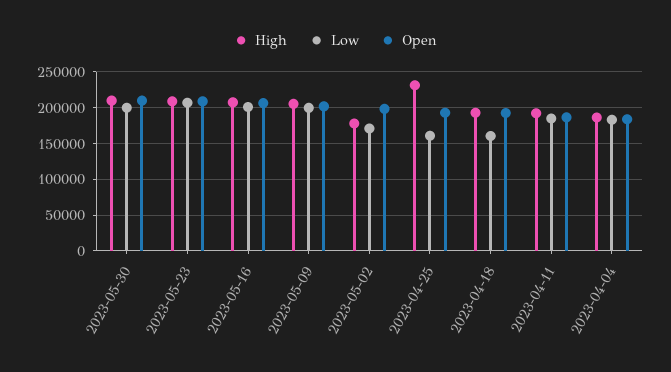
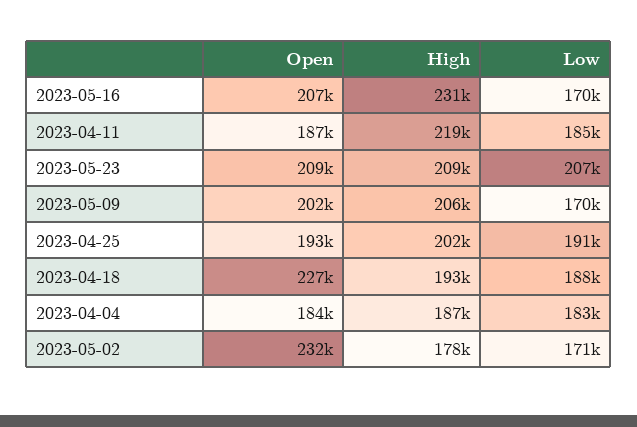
High, 2023-05-30: 210000 -> none
Low, 2023-05-30: 200000 -> none
Open, 2023-05-30: 210000 -> none
High, 2023-05-16: 210000 -> 231000
Low, 2023-05-16: 200000 -> 170000
Low, 2023-05-09: 200000 -> 170000
Open, 2023-05-02: 200000 -> 232000
High, 2023-04-25: 230000 -> 202000
Low, 2023-04-25: 160000 -> 191000
Low, 2023-04-18: 160000 -> 188000
Open, 2023-04-18: 190000 -> 227000
High, 2023-04-11: 190000 -> 219000

